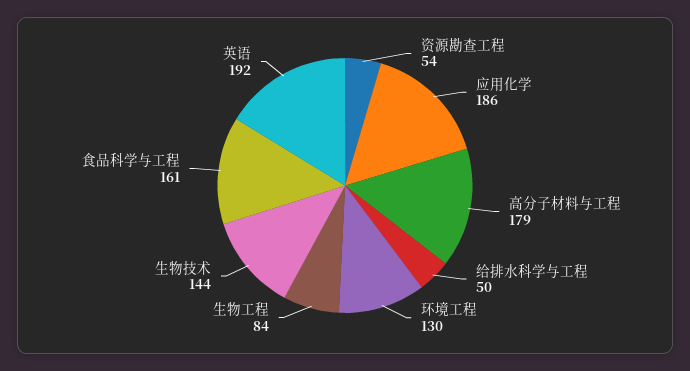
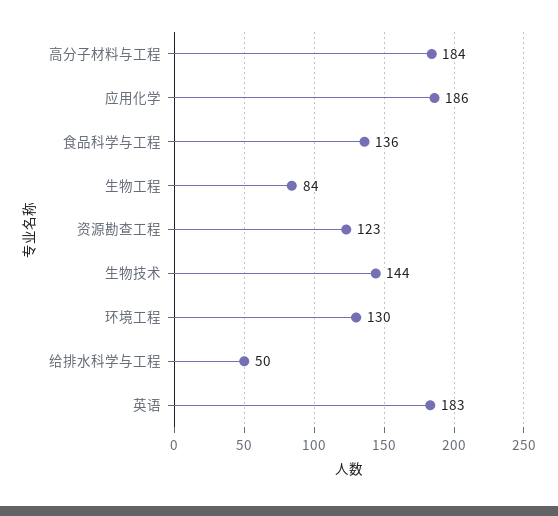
资源勘查工程: 54 -> 123
高分子材料与工程: 179 -> 184
食品科学与工程: 161 -> 136
英语: 192 -> 183

